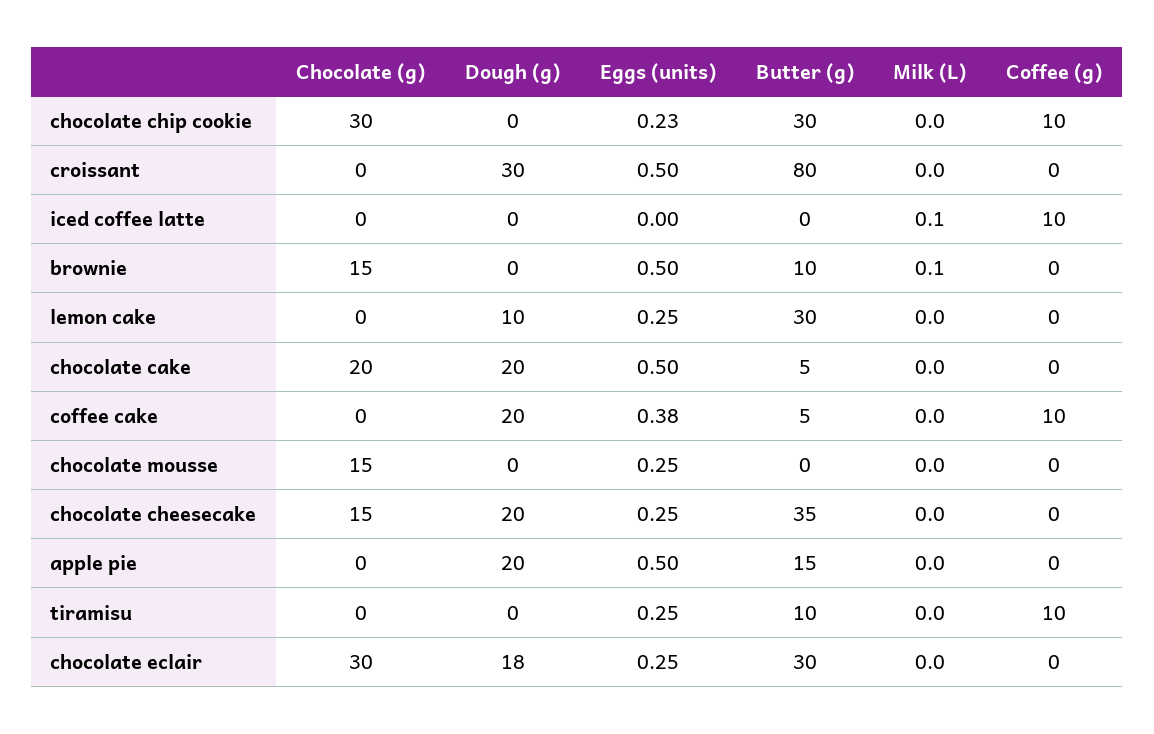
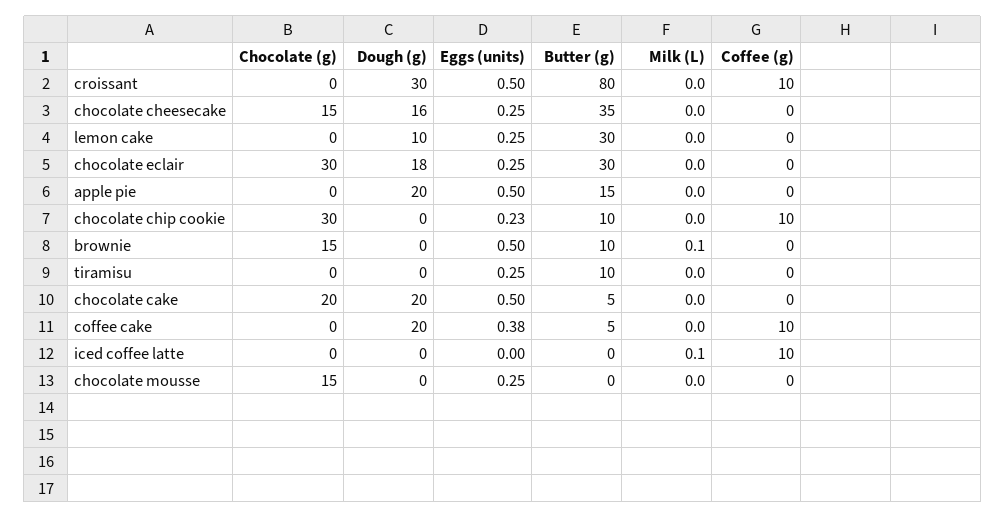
Butter (g), chocolate chip cookie: 30 -> 10
Coffee (g), croissant: 0 -> 10
Dough (g), chocolate cheesecake: 20 -> 16
Coffee (g), tiramisu: 10 -> 0

